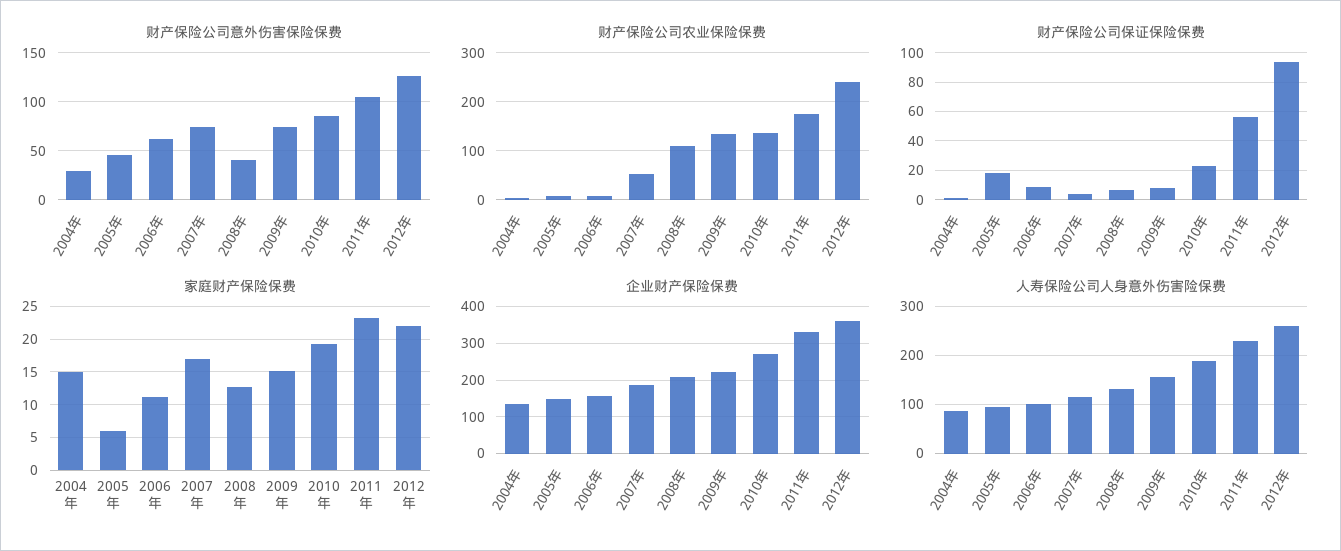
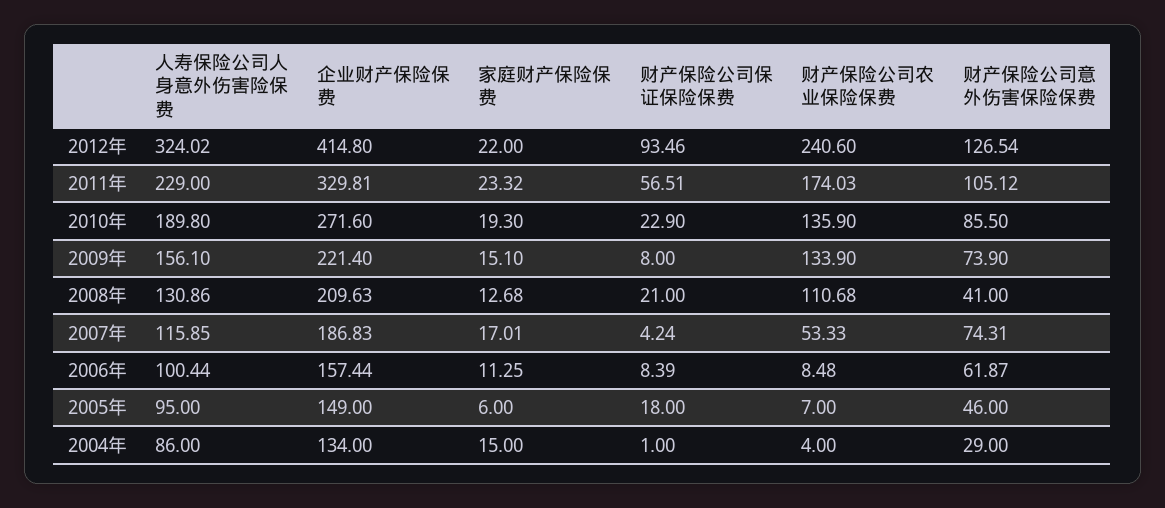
财产保险公司保证保险保费, 2008年: 5 -> 21
企业财产保险保费, 2012年: 360 -> 414.8
人寿保险公司人身意外伤害险保费, 2012年: 260 -> 324.02

